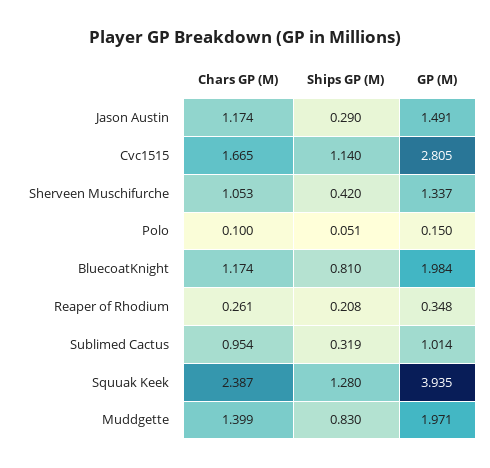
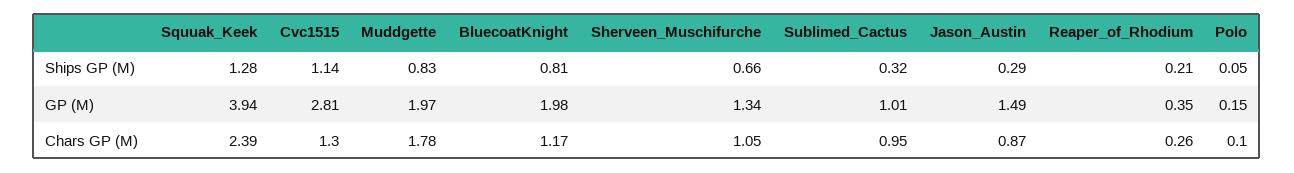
Chars GP (M), Jason Austin: 1.174 -> 0.87
Chars GP (M), Cvc1515: 1.665 -> 1.3
Ships GP (M), Sherveen Muschifurche: 0.42 -> 0.66
Chars GP (M), Muddgette: 1.399 -> 1.78

